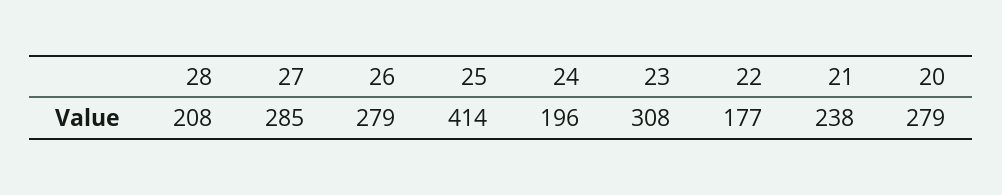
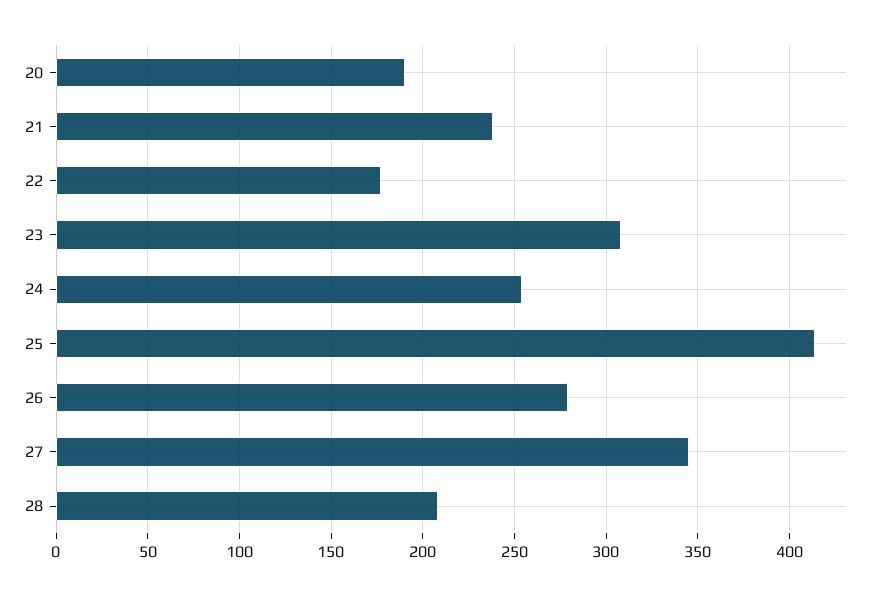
27: 285 -> 345
24: 196 -> 255
20: 279 -> 190

